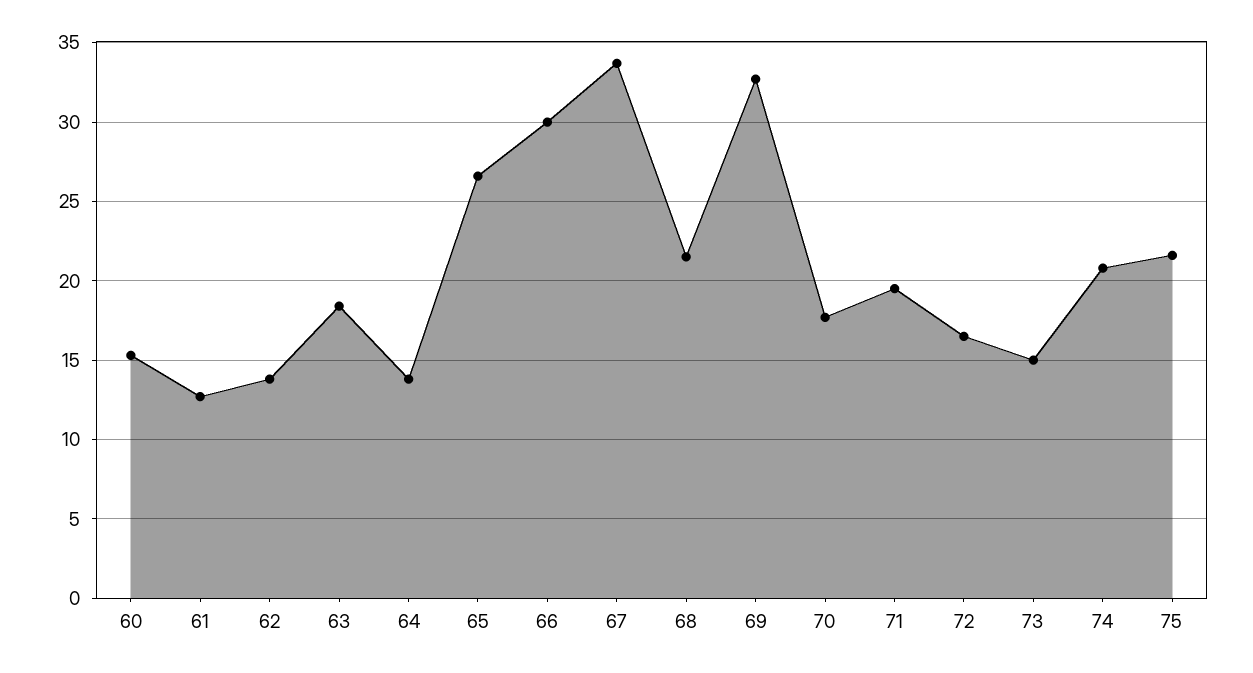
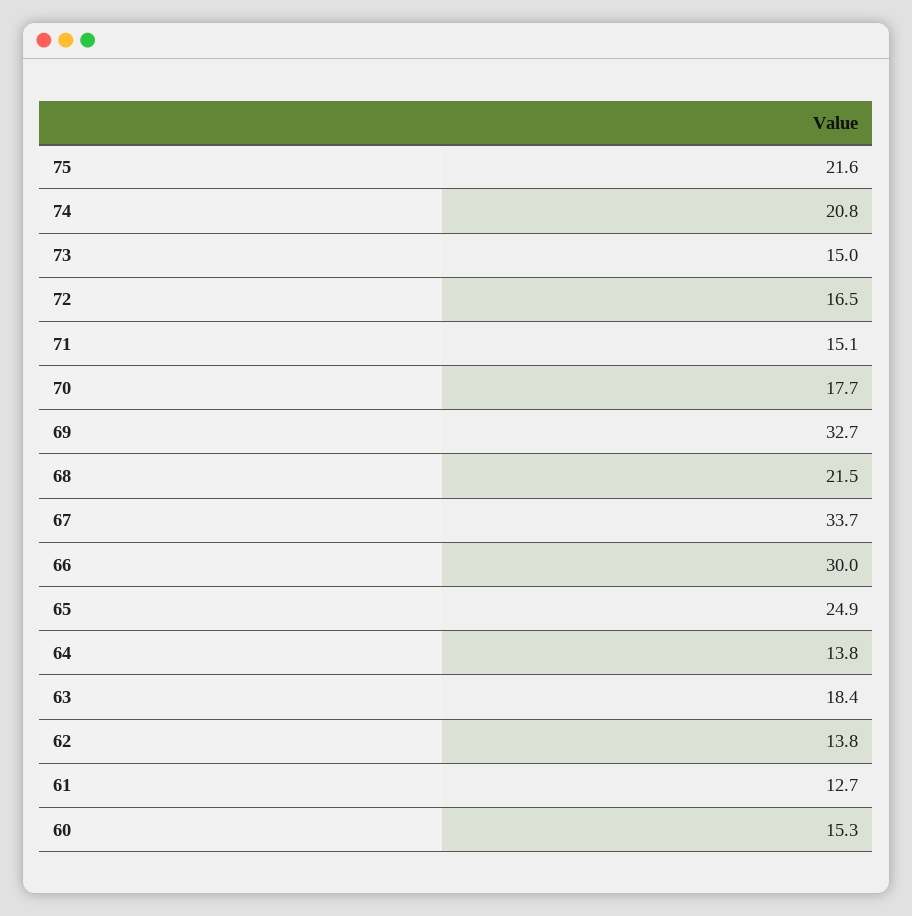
65: 26.5 -> 24.9
71: 19.5 -> 15.1

